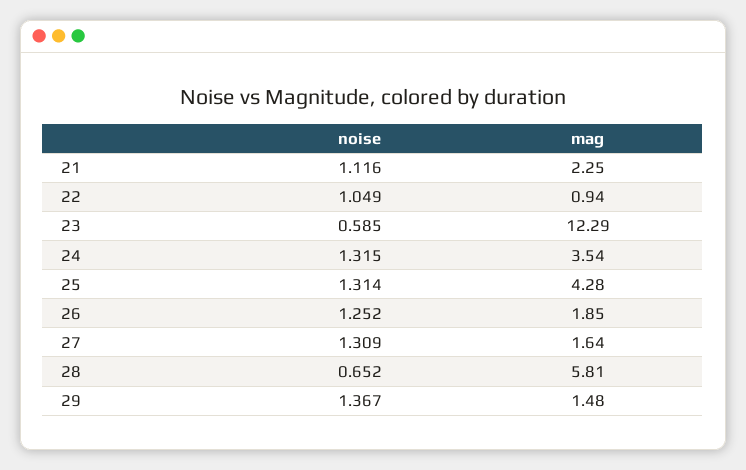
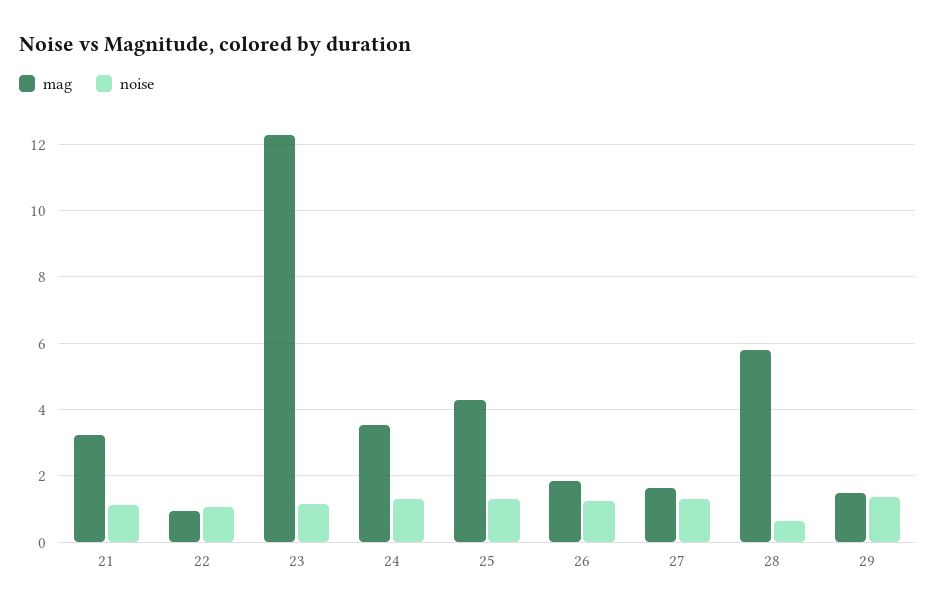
mag, 21: 2.25 -> 3.2
noise, 23: 0.585 -> 1.2

